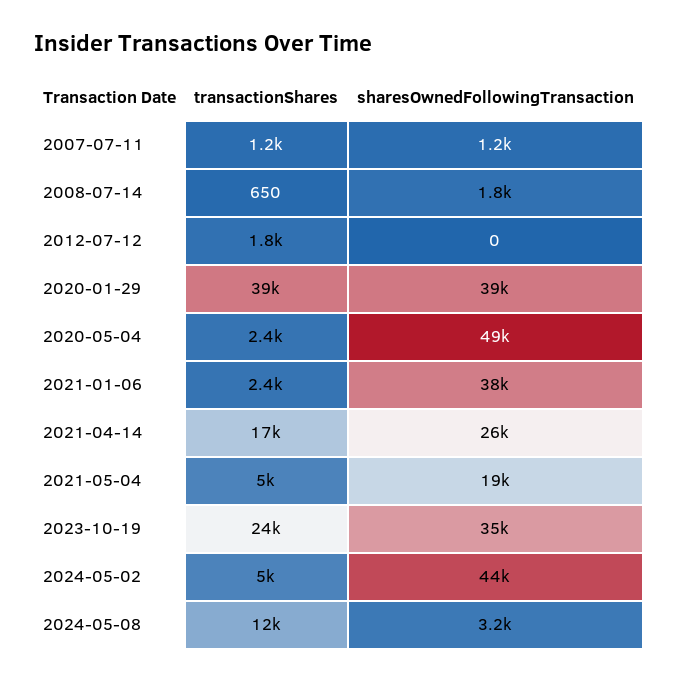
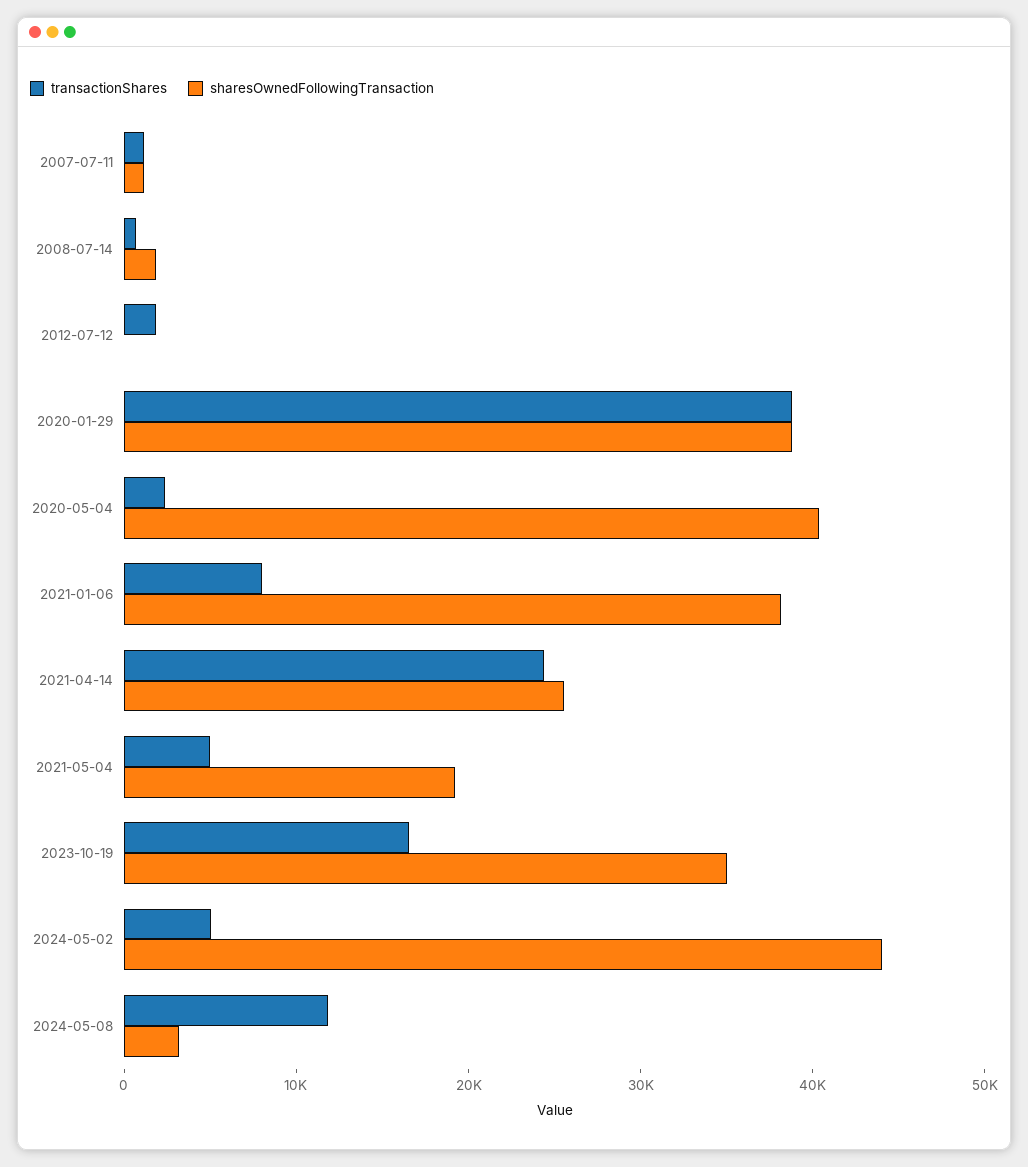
sharesOwnedFollowingTransaction, 2020-05-04: 49000 -> 40000
transactionShares, 2021-01-06: 2400 -> 8000
transactionShares, 2021-04-14: 17000 -> 24000
transactionShares, 2023-10-19: 24000 -> 16000

